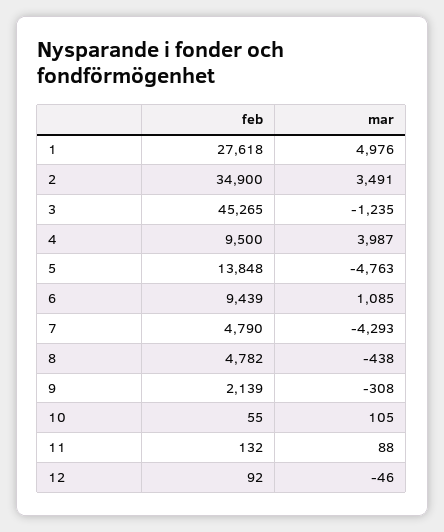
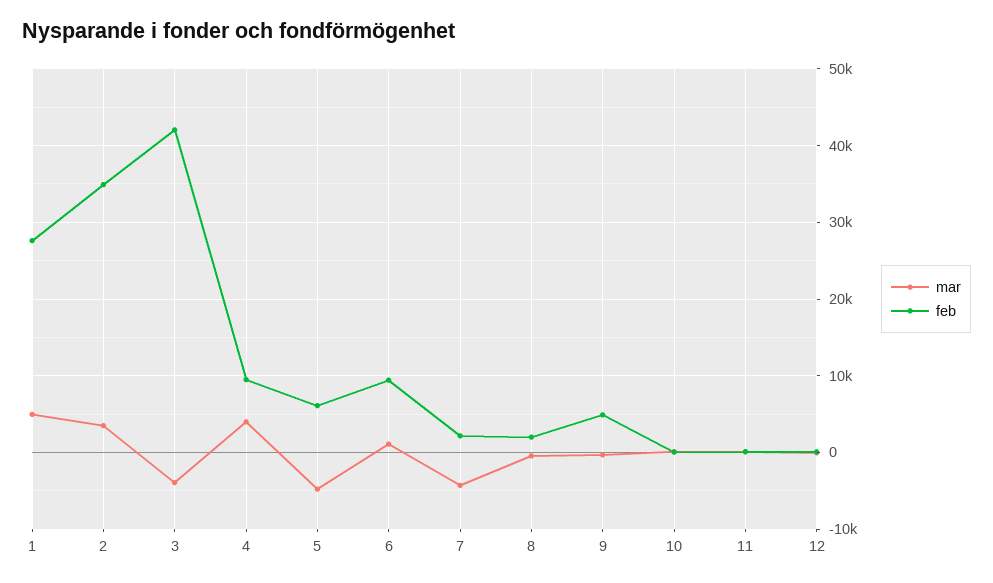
feb, 3: 45265 -> 42000
mar, 3: -1235 -> -4000
feb, 5: 13848 -> 6000
feb, 7: 4790 -> 2000
feb, 8: 4782 -> 2000
feb, 9: 2139 -> 5000

